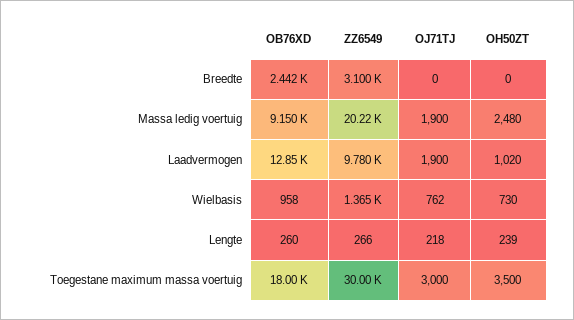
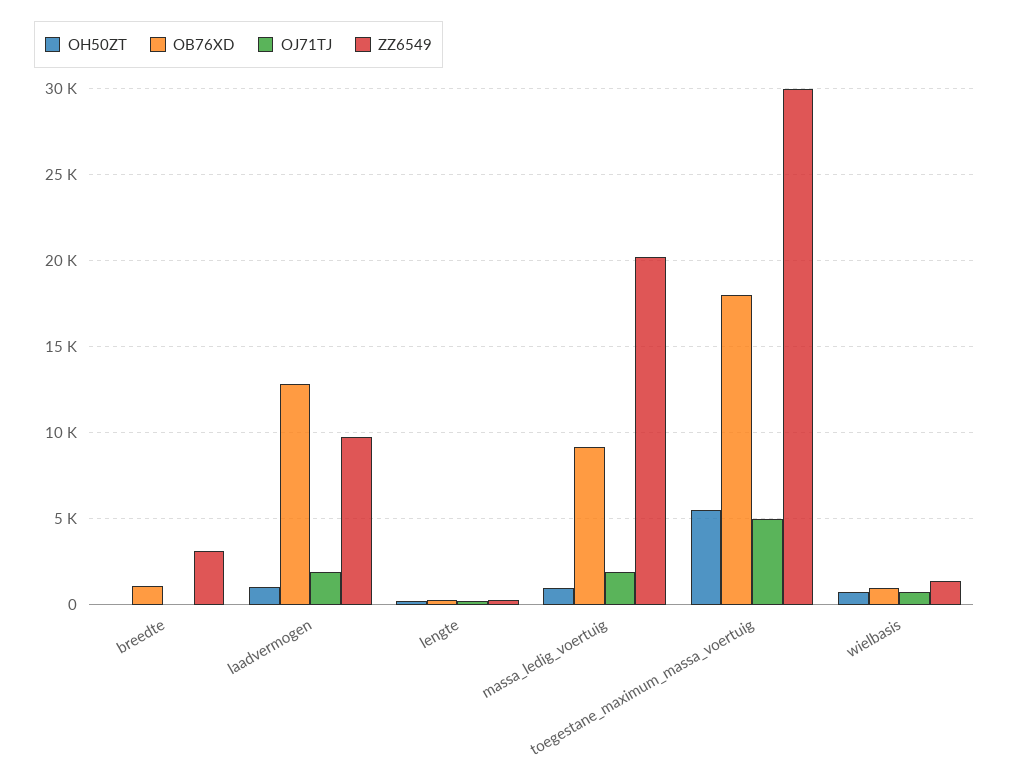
OB76XD, Breedte: 2442 -> 1000
OH50ZT, Massa ledig voertuig: 2480 -> 1000
OJ71TJ, Toegestane maximum massa voertuig: 3000 -> 5000
OH50ZT, Toegestane maximum massa voertuig: 3500 -> 5500

